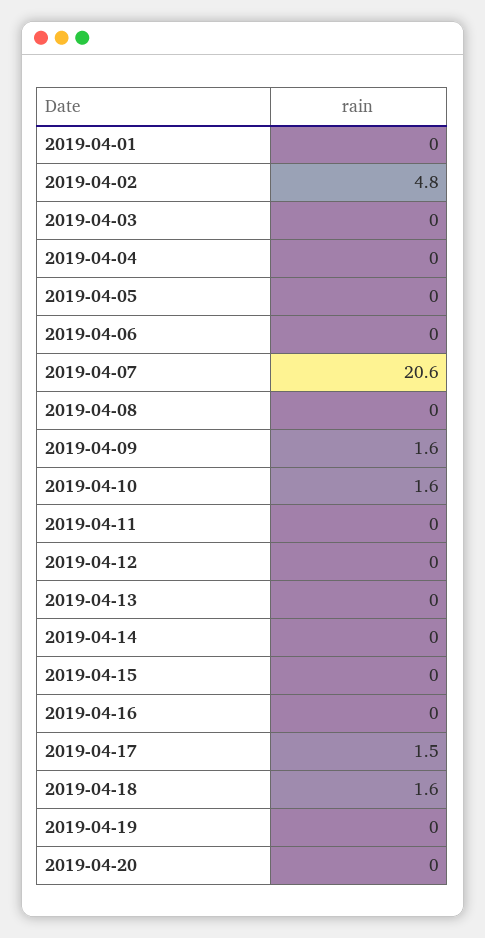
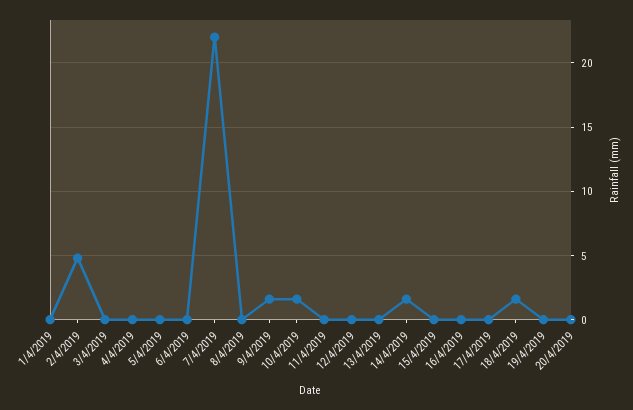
2019-04-07: 20.6 -> 22
2019-04-14: 0 -> 1.5
2019-04-17: 1.5 -> 0

